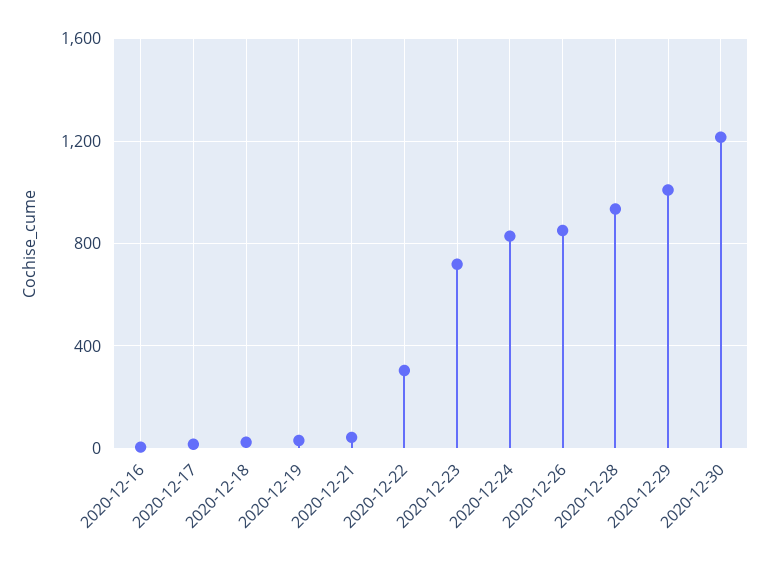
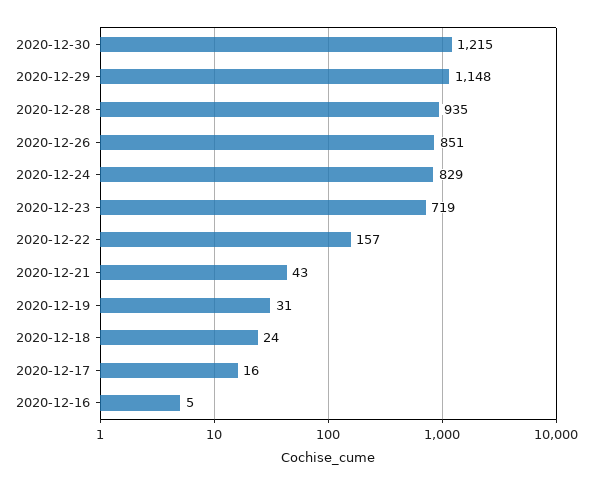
2020-12-22: 300 -> 157
2020-12-29: 1000 -> 1148

